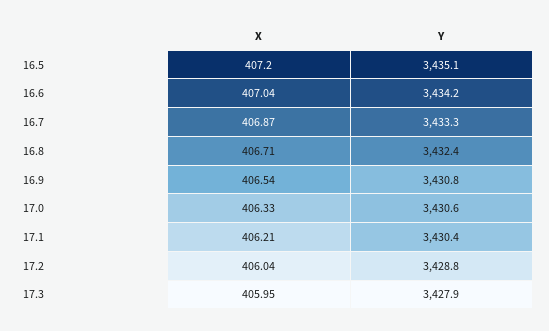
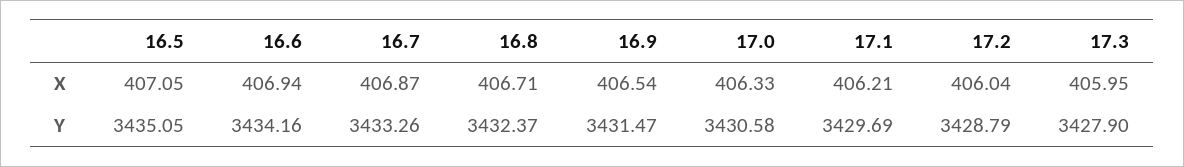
X, 16.5: 407.2 -> 407.05
X, 16.6: 407.04 -> 406.94
Y, 16.9: 3430.8 -> 3431.47
Y, 17.1: 3430.4 -> 3429.69

